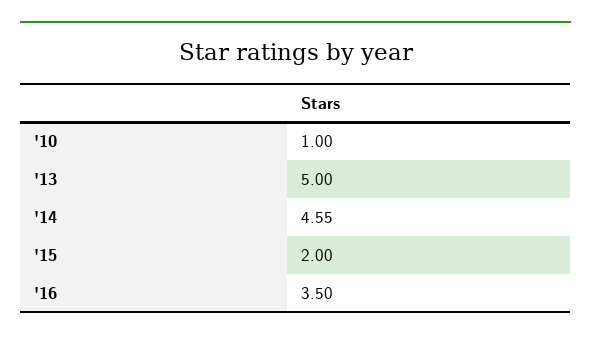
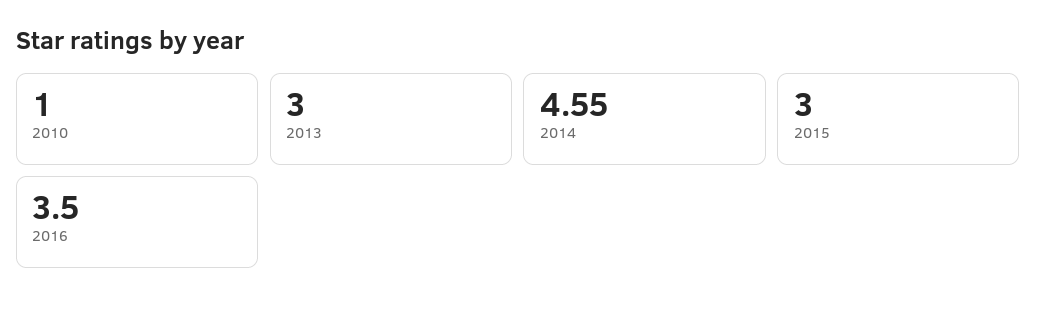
'13: 5 -> 3
'15: 2 -> 3

